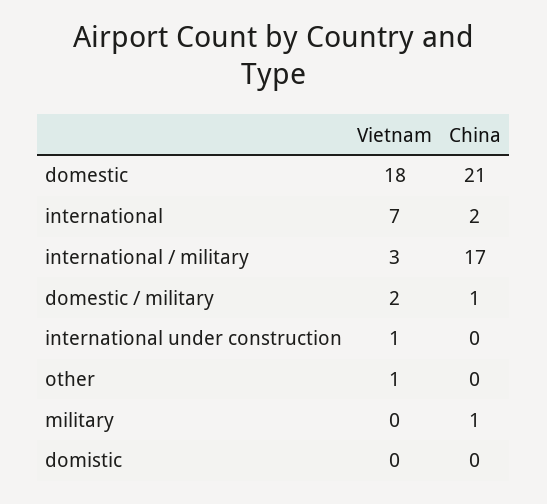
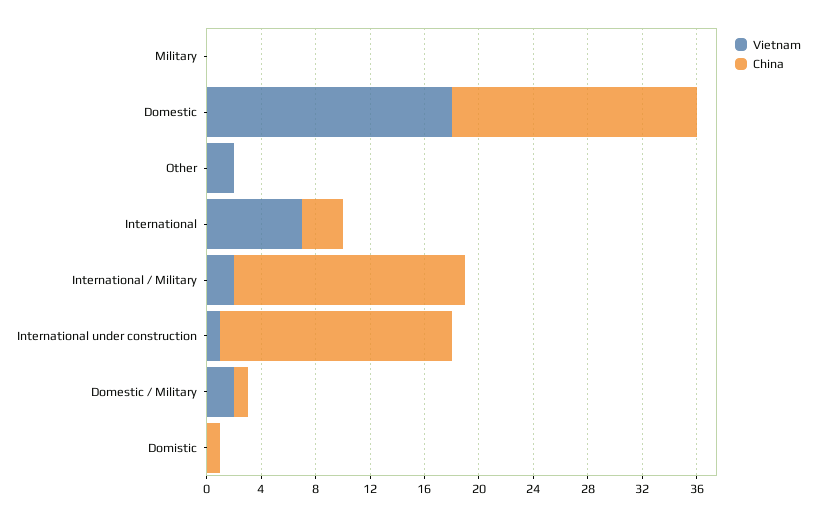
China, domestic: 21 -> 18
China, international: 2 -> 3
Vietnam, international / military: 3 -> 2
China, international under construction: 0 -> 17
Vietnam, other: 1 -> 2
China, military: 1 -> 0
China, domistic: 0 -> 1

